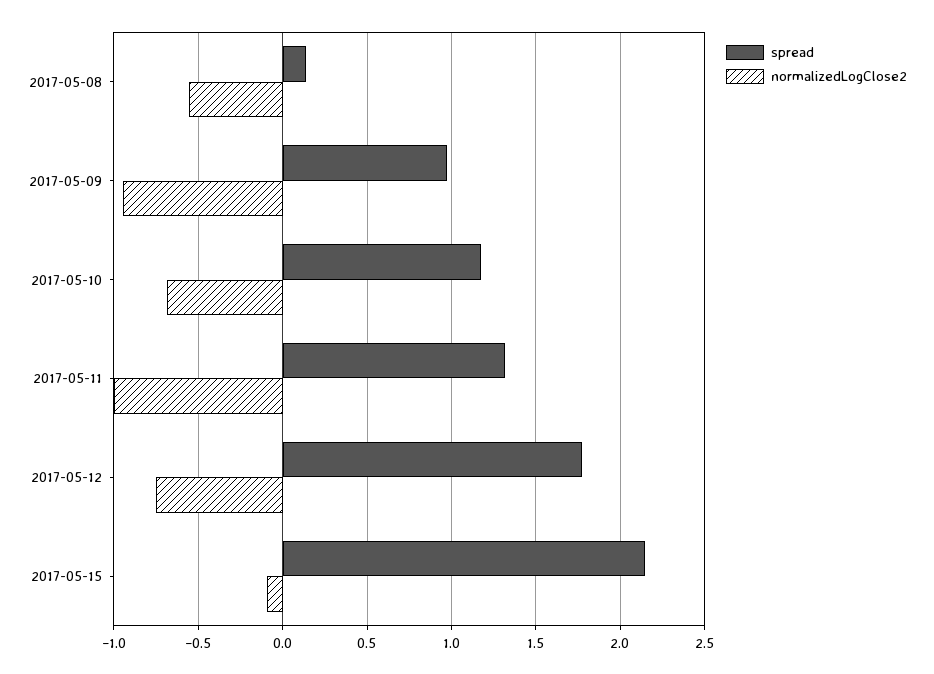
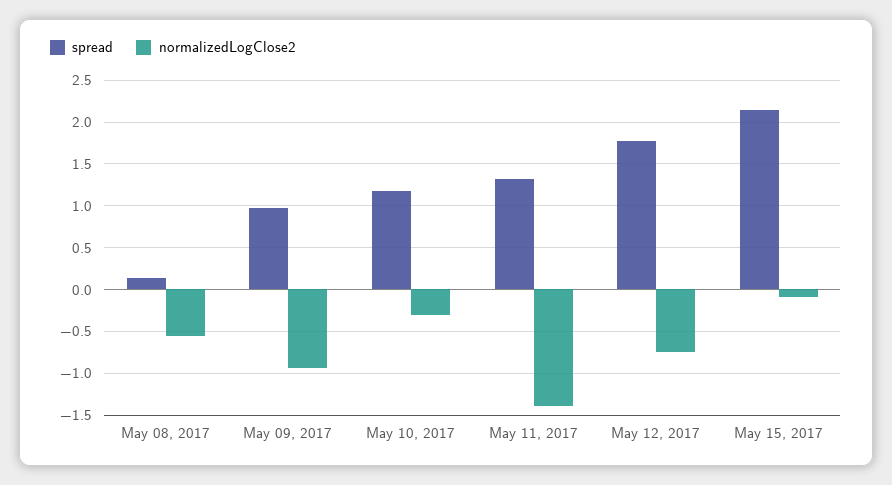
normalizedLogClose2, 2017-05-10: -0.7 -> -0.3
normalizedLogClose2, 2017-05-11: -1 -> -1.4

